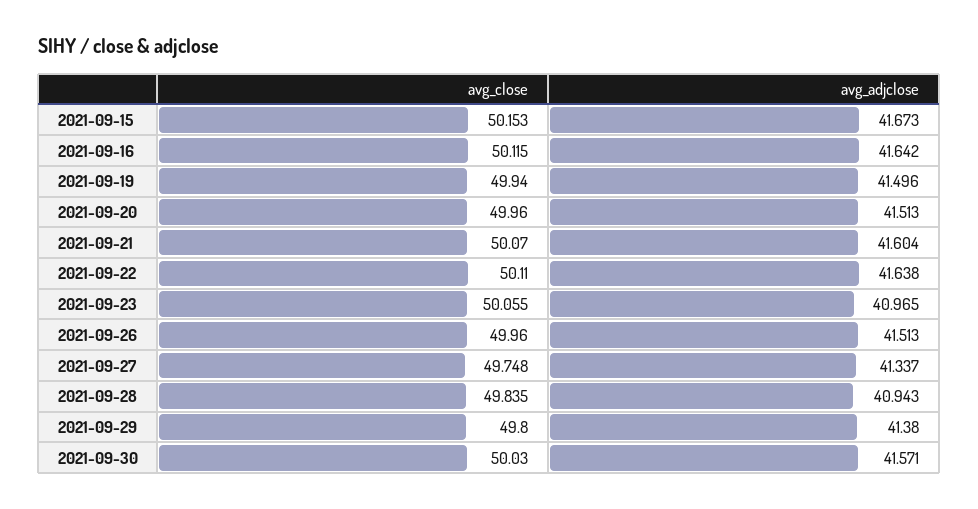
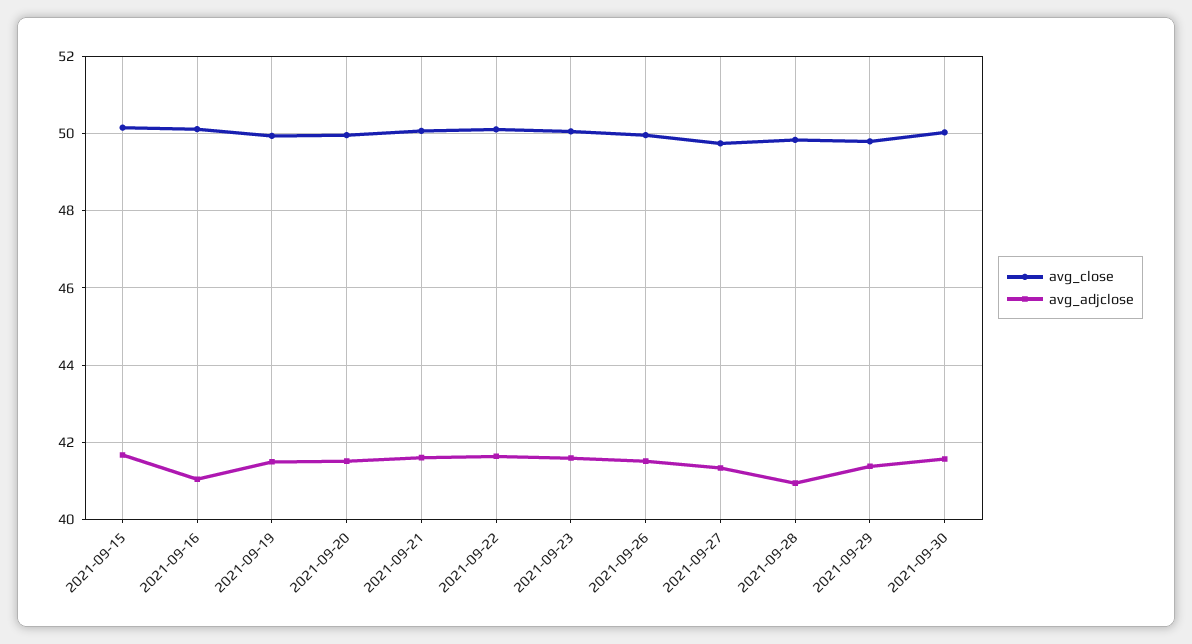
avg_adjclose, 2021-09-16: 41.642 -> 41
avg_adjclose, 2021-09-23: 40.965 -> 41.6

